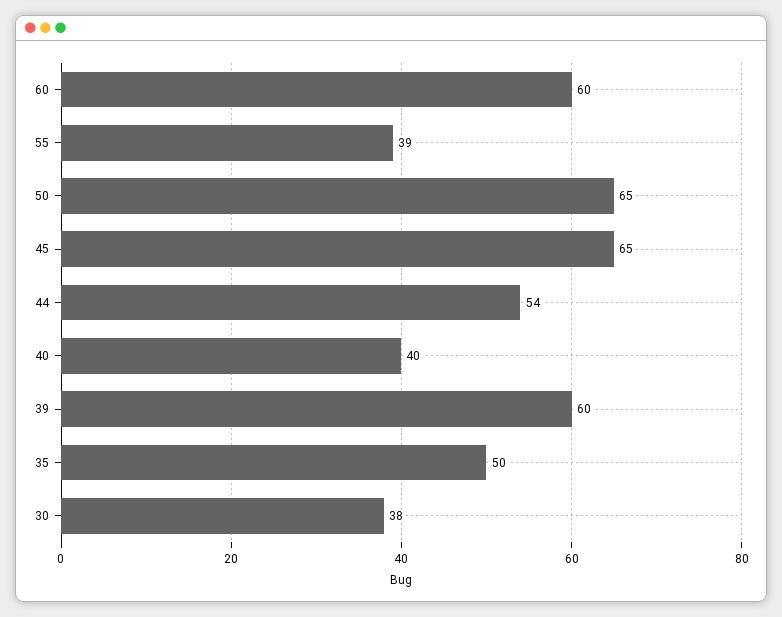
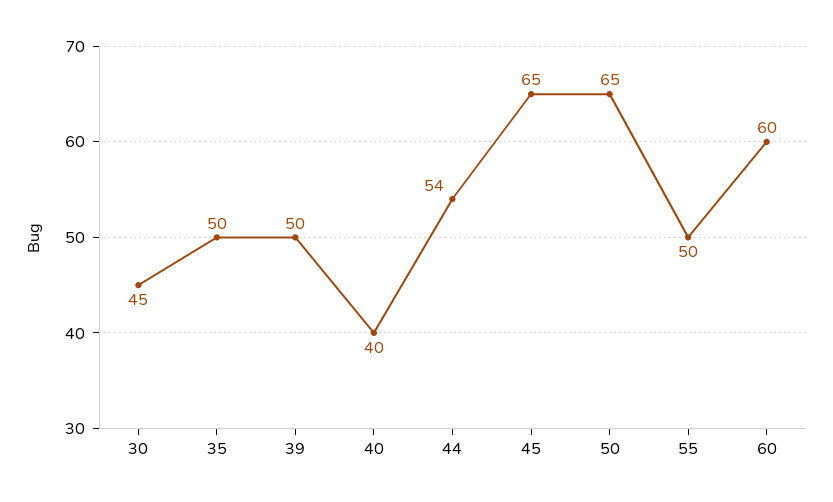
55: 39 -> 50
39: 60 -> 50
30: 38 -> 45

